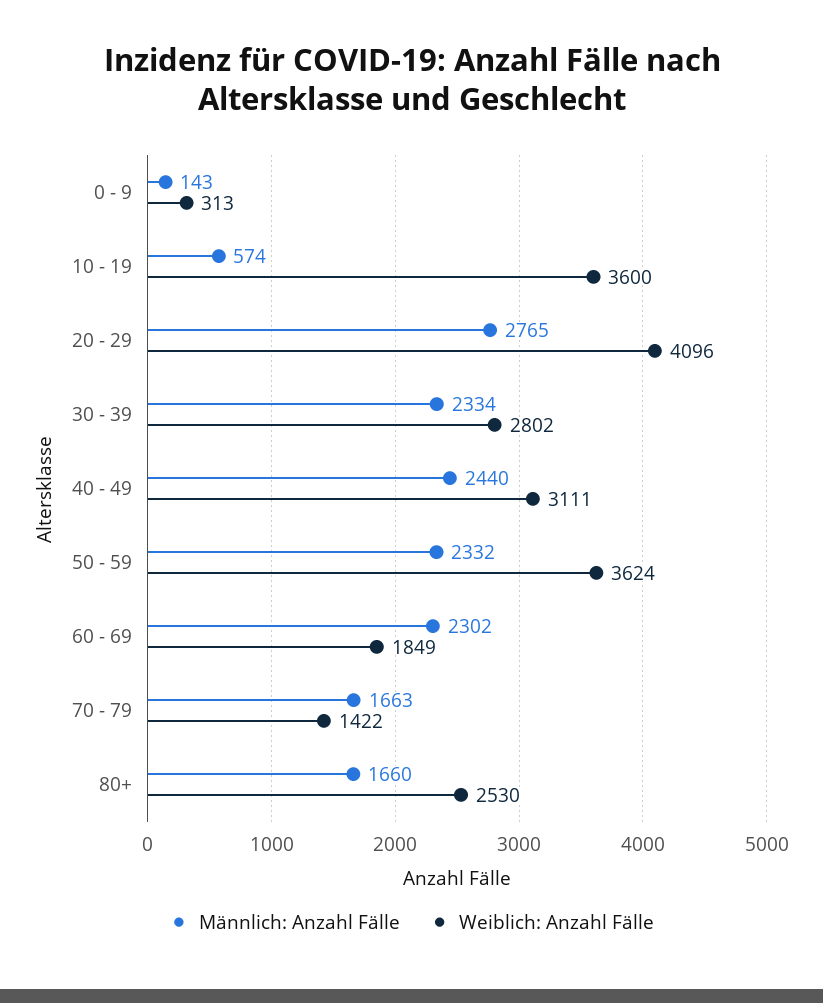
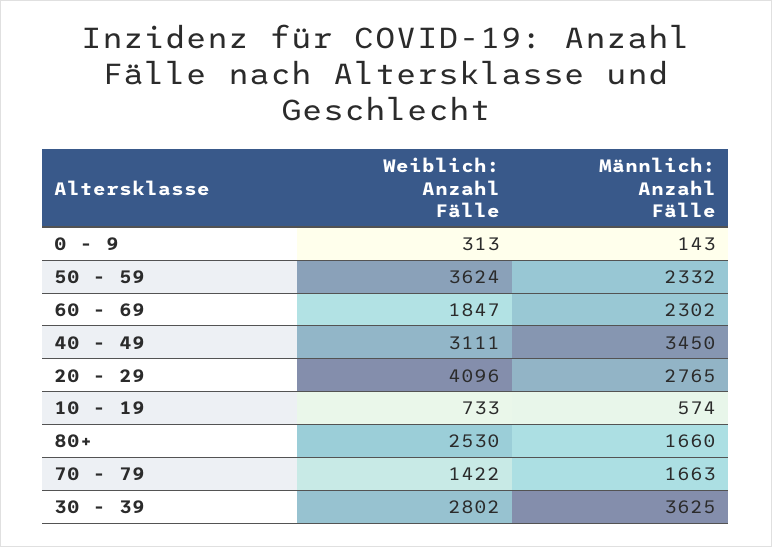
Weiblich: Anzahl Fälle, 10 - 19: 3600 -> 733
Männlich: Anzahl Fälle, 30 - 39: 2334 -> 3625
Männlich: Anzahl Fälle, 40 - 49: 2440 -> 3450
Weiblich: Anzahl Fälle, 60 - 69: 1849 -> 1847

